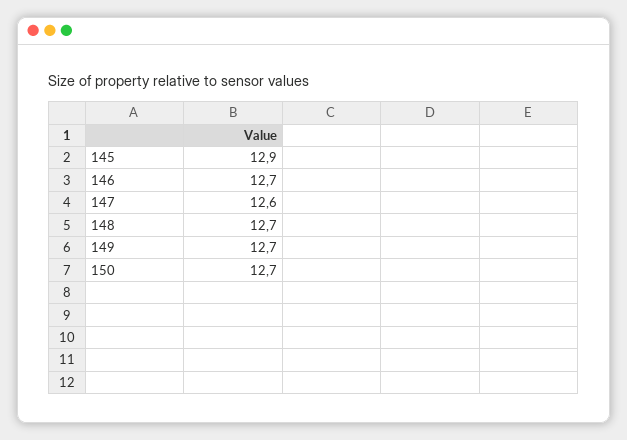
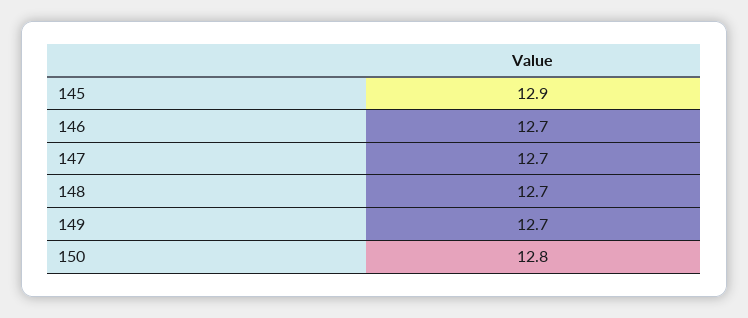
147: 12.6 -> 12.7
150: 12.7 -> 12.8

